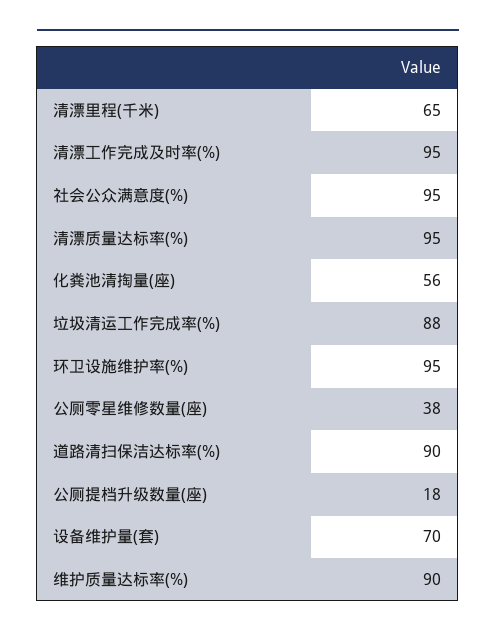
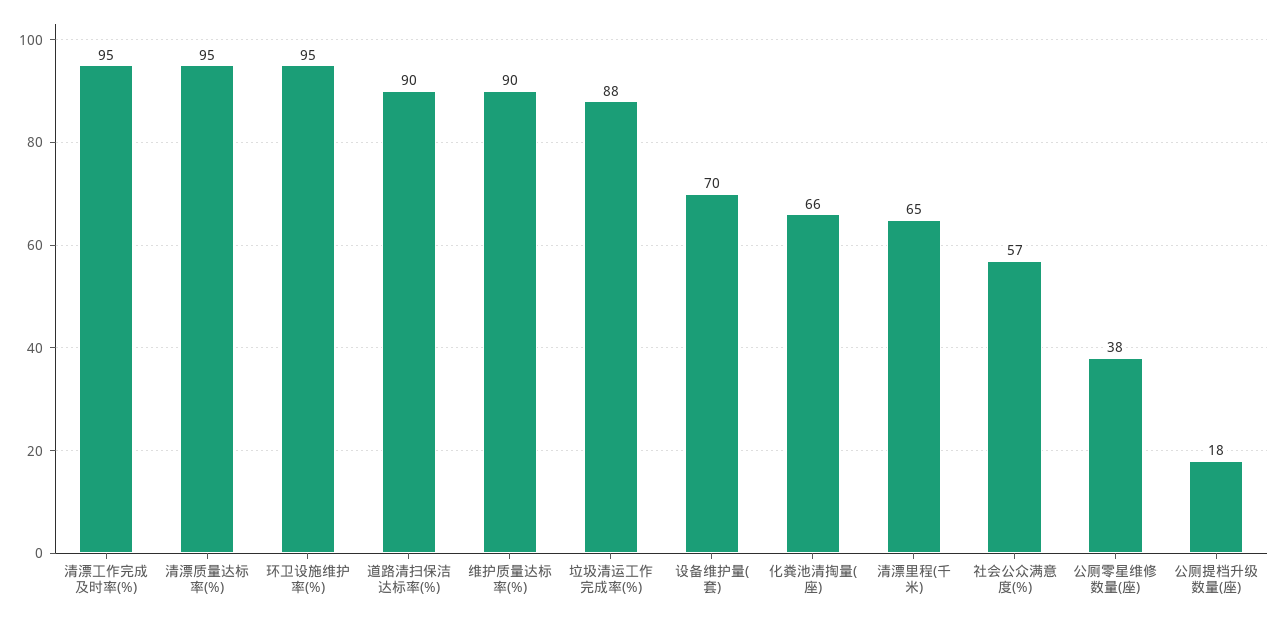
社会公众满意度(%): 95 -> 57
化粪池清掏量(座): 56 -> 66

